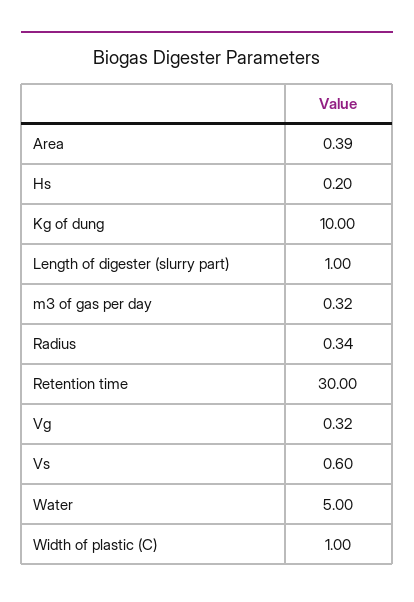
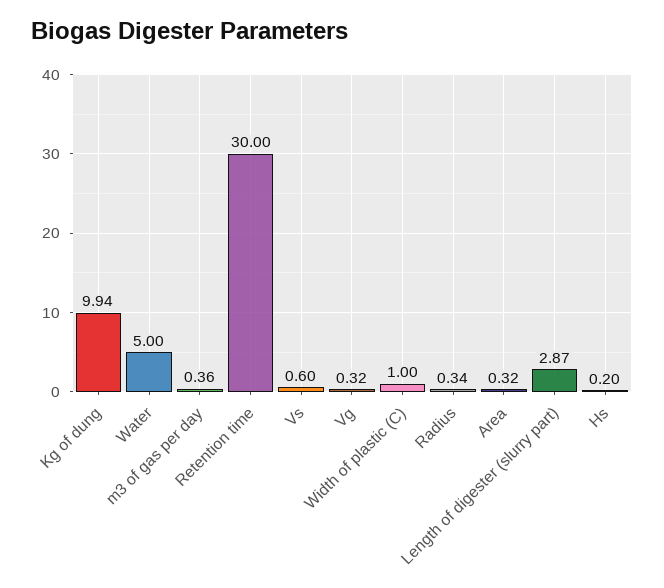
Area: 0.39 -> 0.32
Kg of dung: 10 -> 9.94
Length of digester (slurry part): 1 -> 2.87
m3 of gas per day: 0.32 -> 0.36

